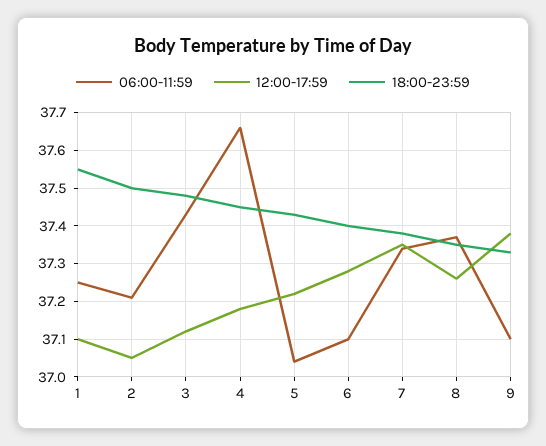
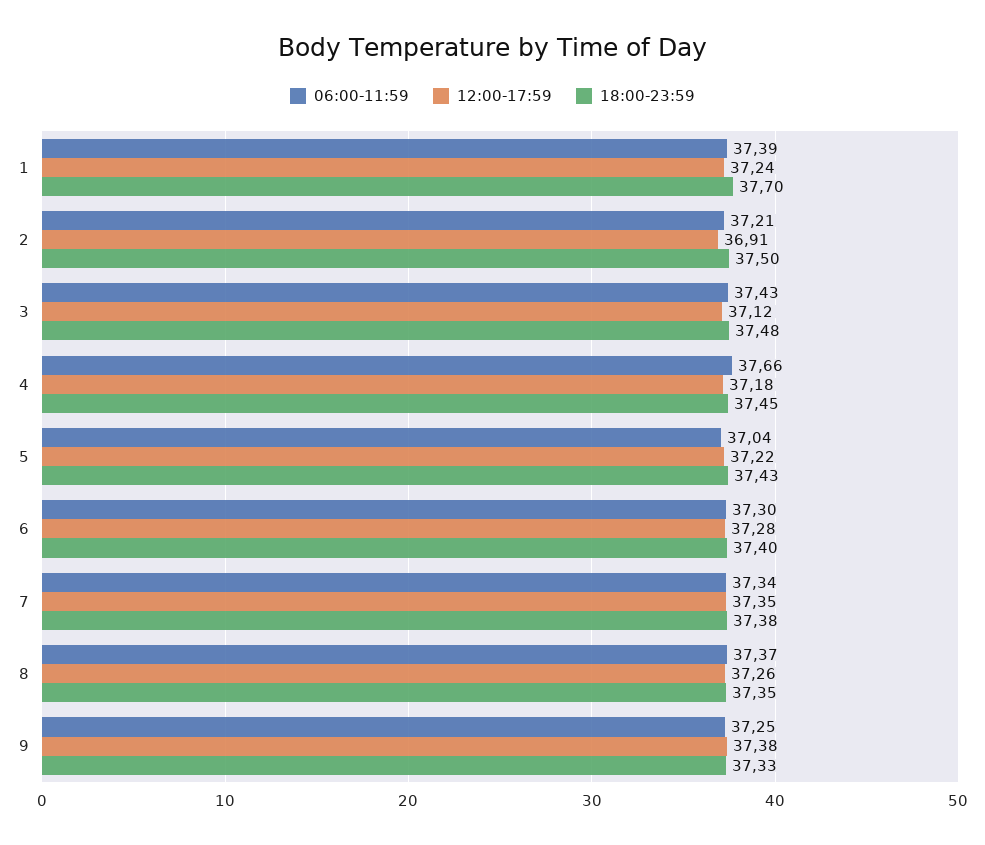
06:00-11:59, 1: 37.25 -> 37.39
12:00-17:59, 1: 37.1 -> 37.24
18:00-23:59, 1: 37.55 -> 37.7
12:00-17:59, 2: 37.05 -> 36.91
06:00-11:59, 6: 37.1 -> 37.3
06:00-11:59, 9: 37.1 -> 37.25

